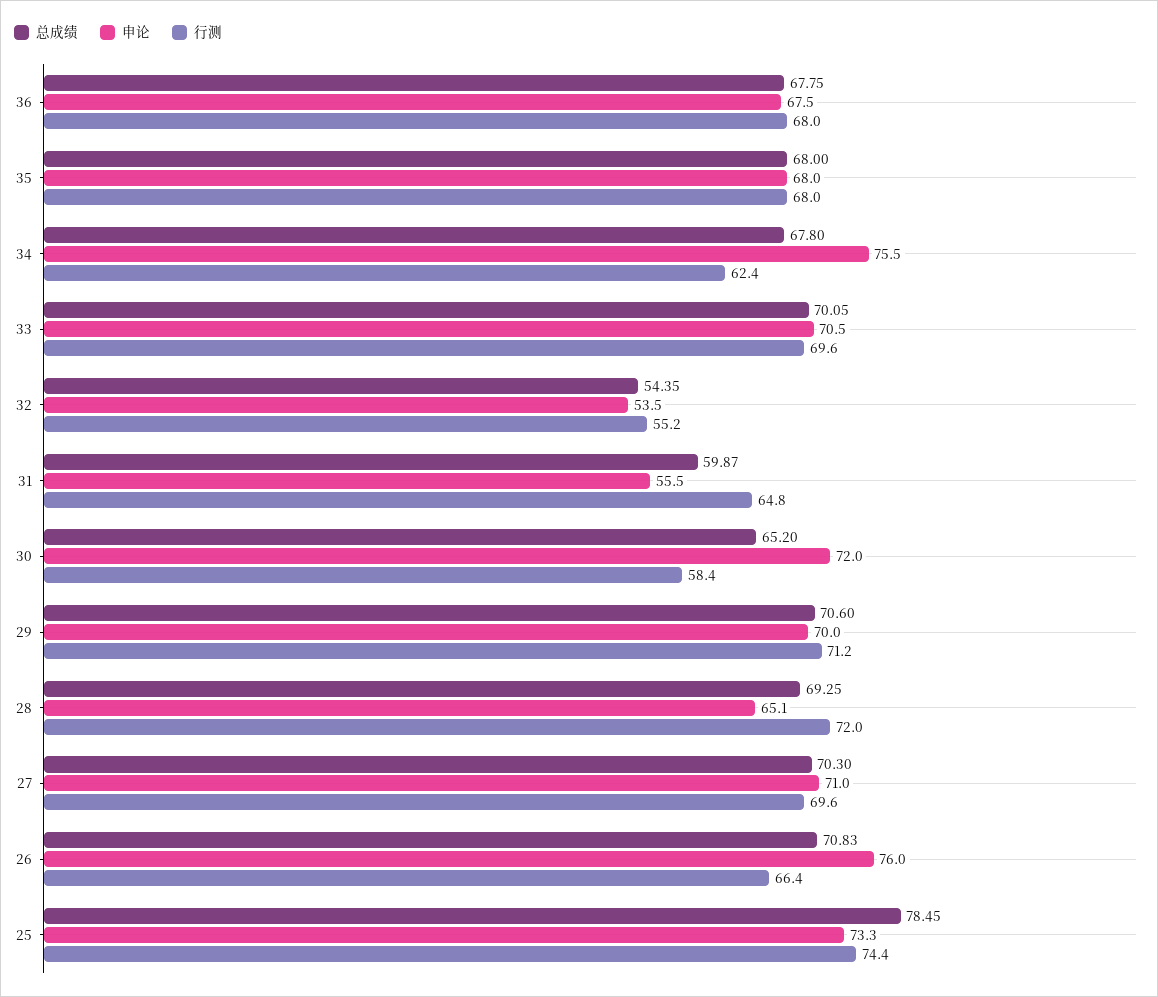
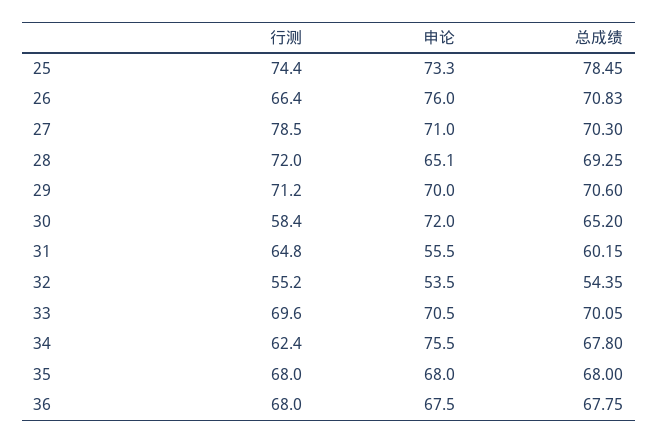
总成绩, 31: 59.87 -> 60.15
行测, 27: 69.6 -> 78.5

